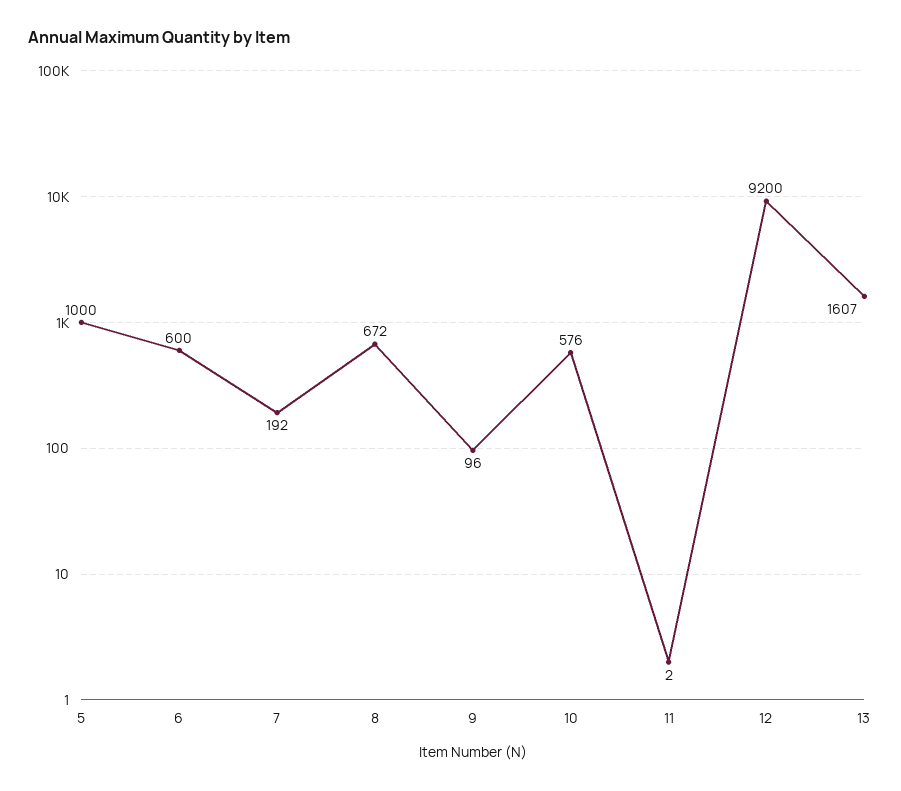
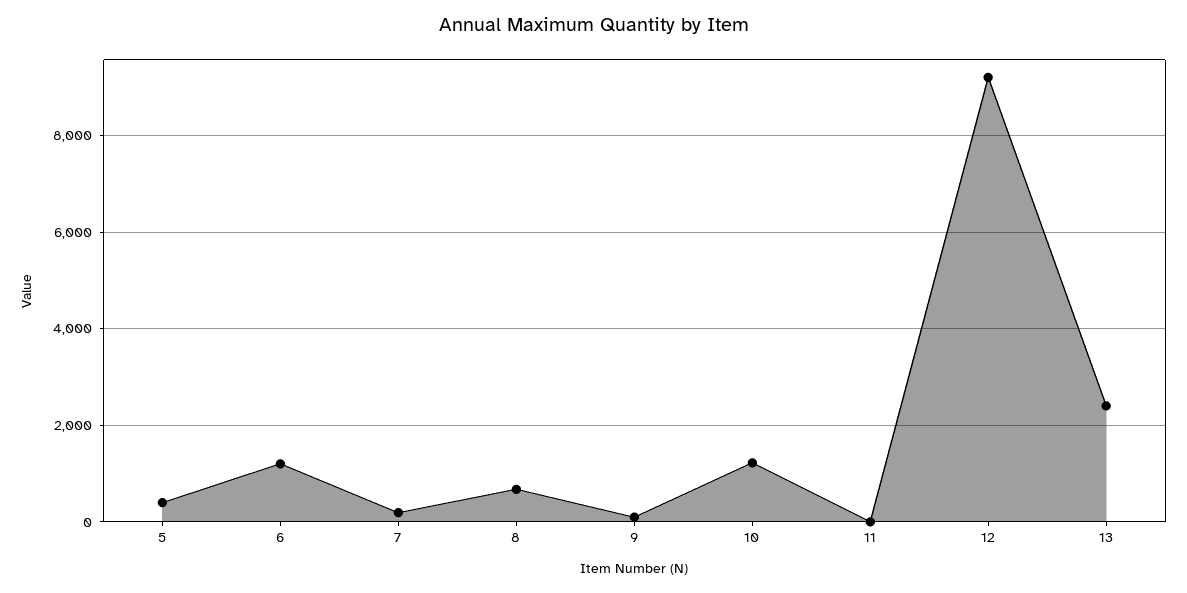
5: 1000 -> 400
6: 600 -> 1200
10: 576 -> 1200
13: 1607 -> 2400

